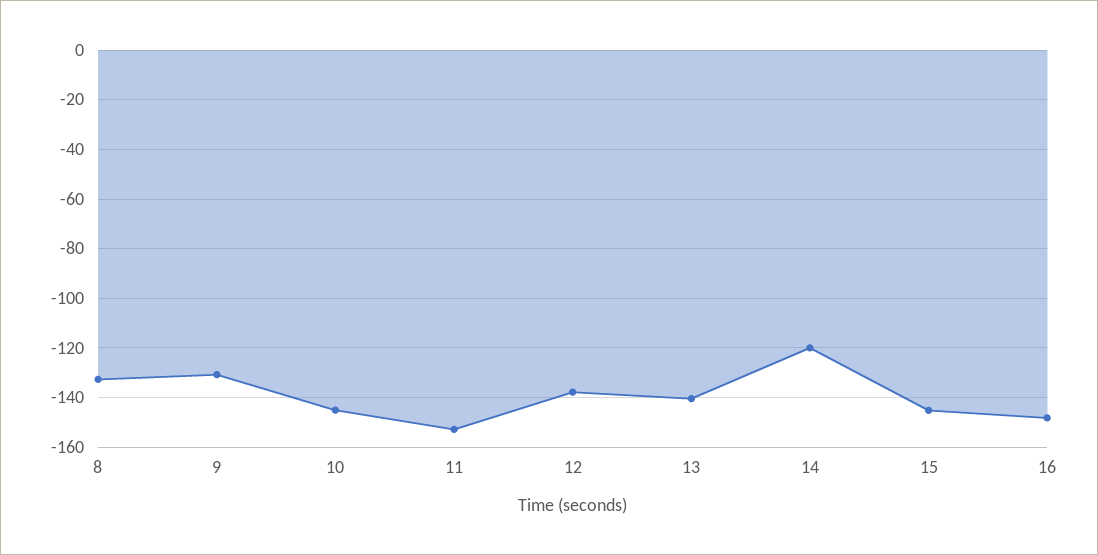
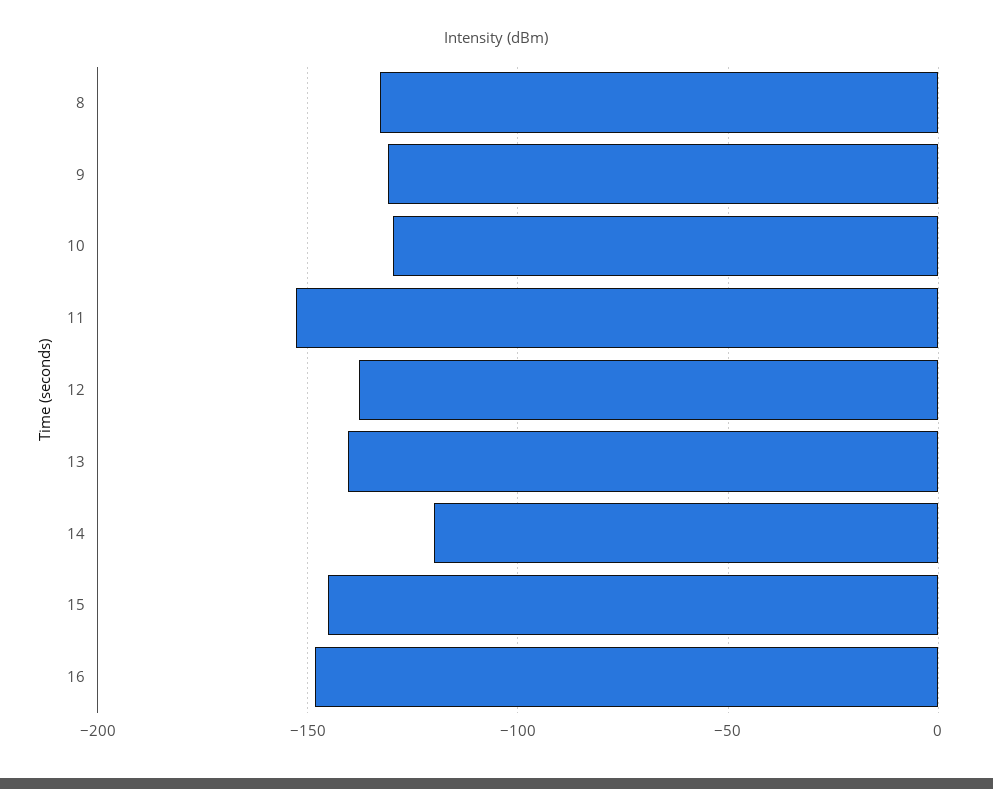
10: -145 -> -130

